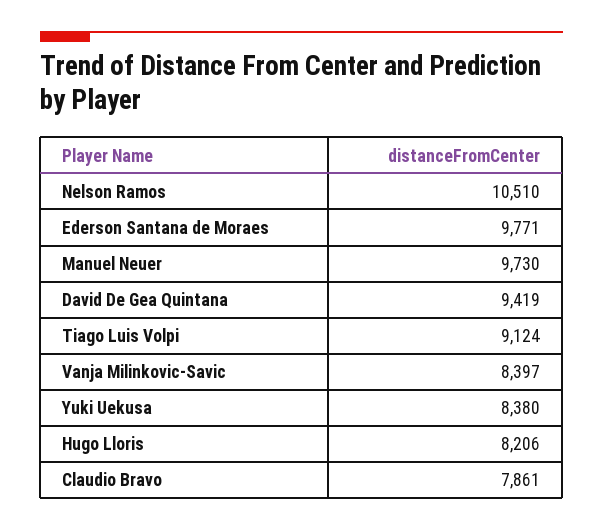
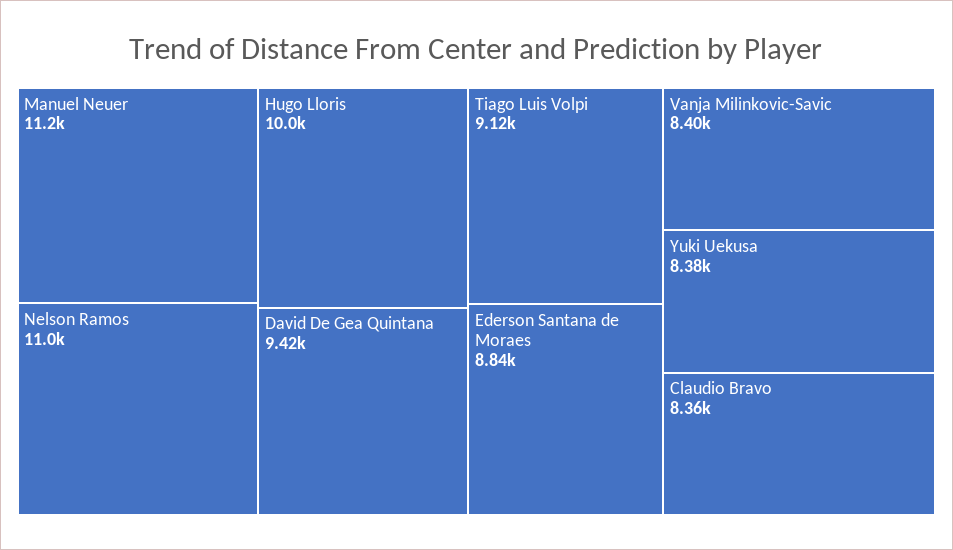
Nelson Ramos: 10510 -> 11000
Ederson Santana de Moraes: 9771 -> 8840
Manuel Neuer: 9730 -> 11200
Hugo Lloris: 8206 -> 10000
Claudio Bravo: 7861 -> 8360

